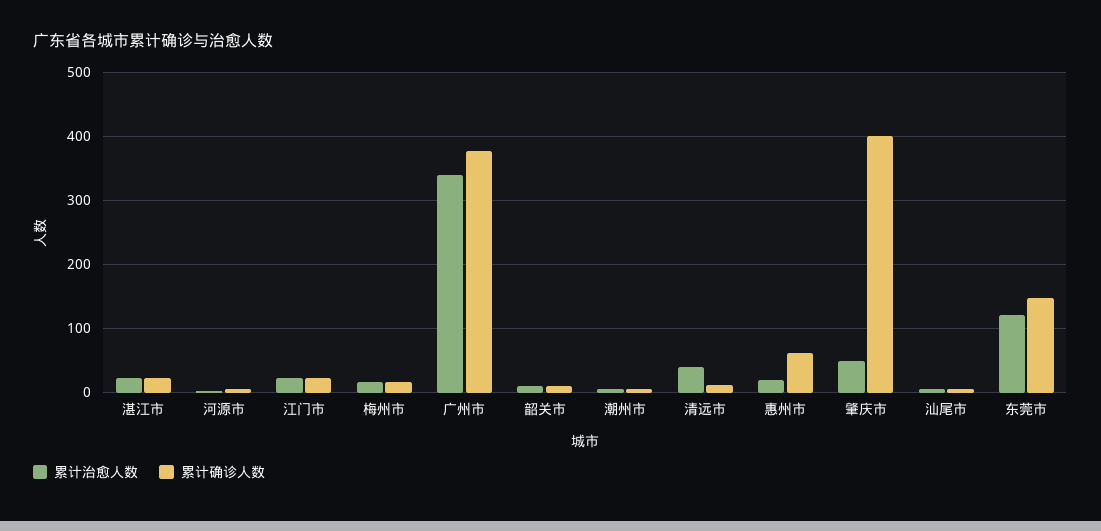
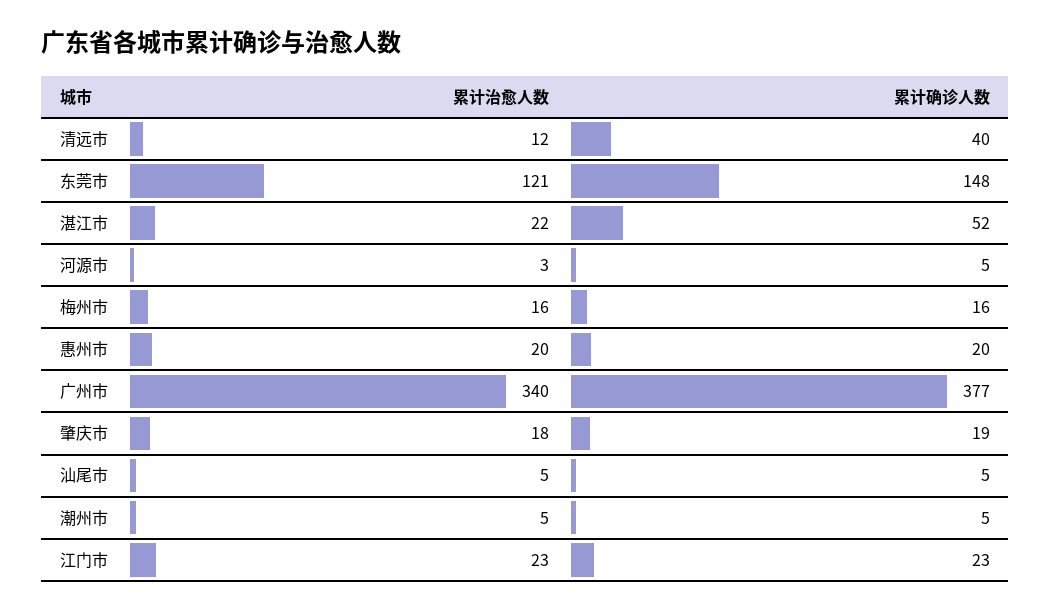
累计确诊人数, 湛江市: 20 -> 52
累计治愈人数, 韶关市: 10 -> none
累计确诊人数, 韶关市: 10 -> none
累计治愈人数, 清远市: 40 -> 12
累计确诊人数, 清远市: 10 -> 40
累计确诊人数, 惠州市: 60 -> 20
累计治愈人数, 肇庆市: 50 -> 18
累计确诊人数, 肇庆市: 400 -> 19

